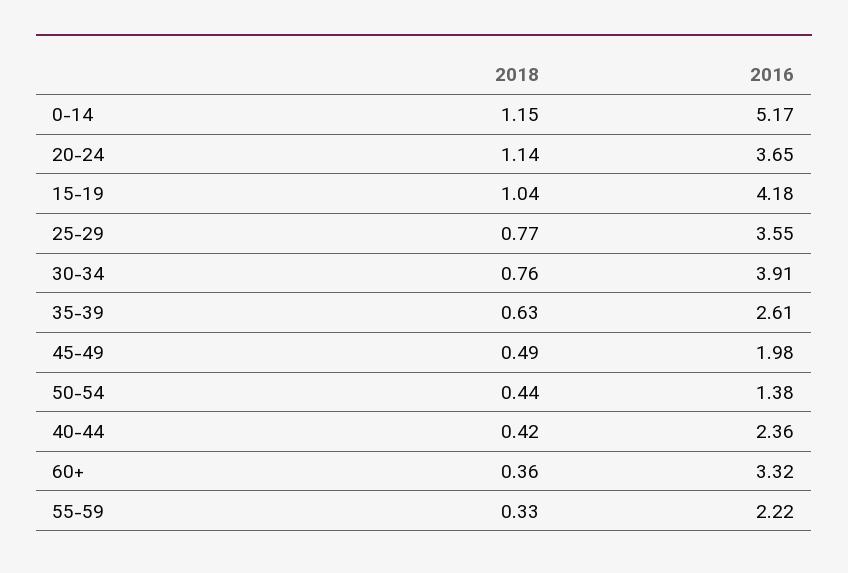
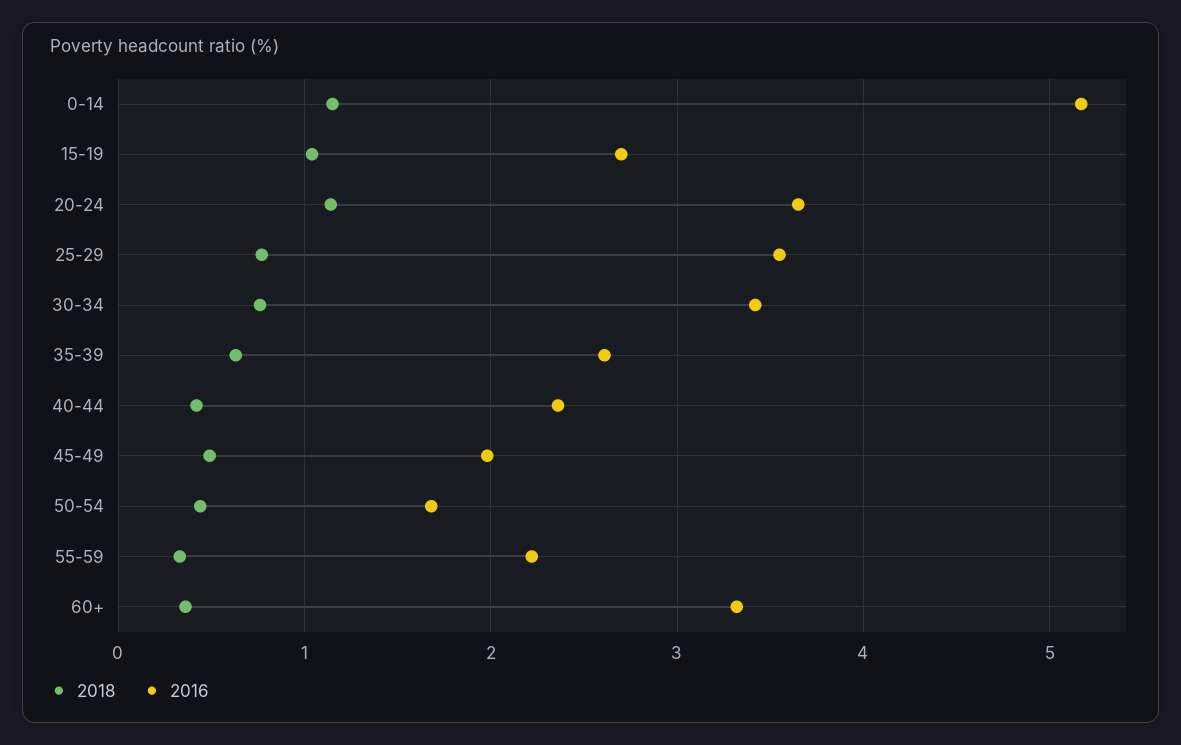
2016, 15-19: 4.18 -> 2.7
2016, 30-34: 3.91 -> 3.4
2016, 50-54: 1.38 -> 1.7

